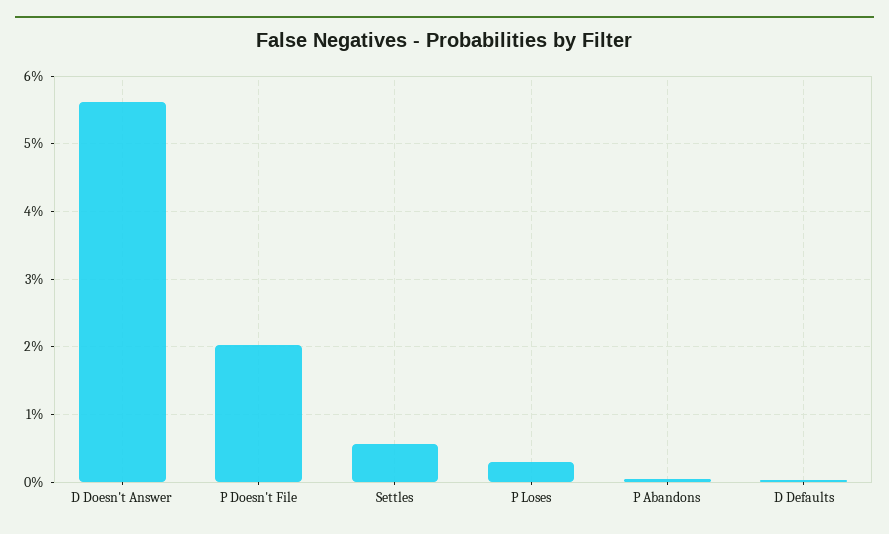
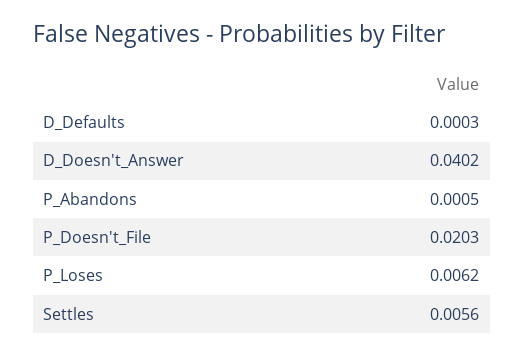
D Doesn't Answer: 0.056 -> 0.0402
P Loses: 0.003 -> 0.0062

